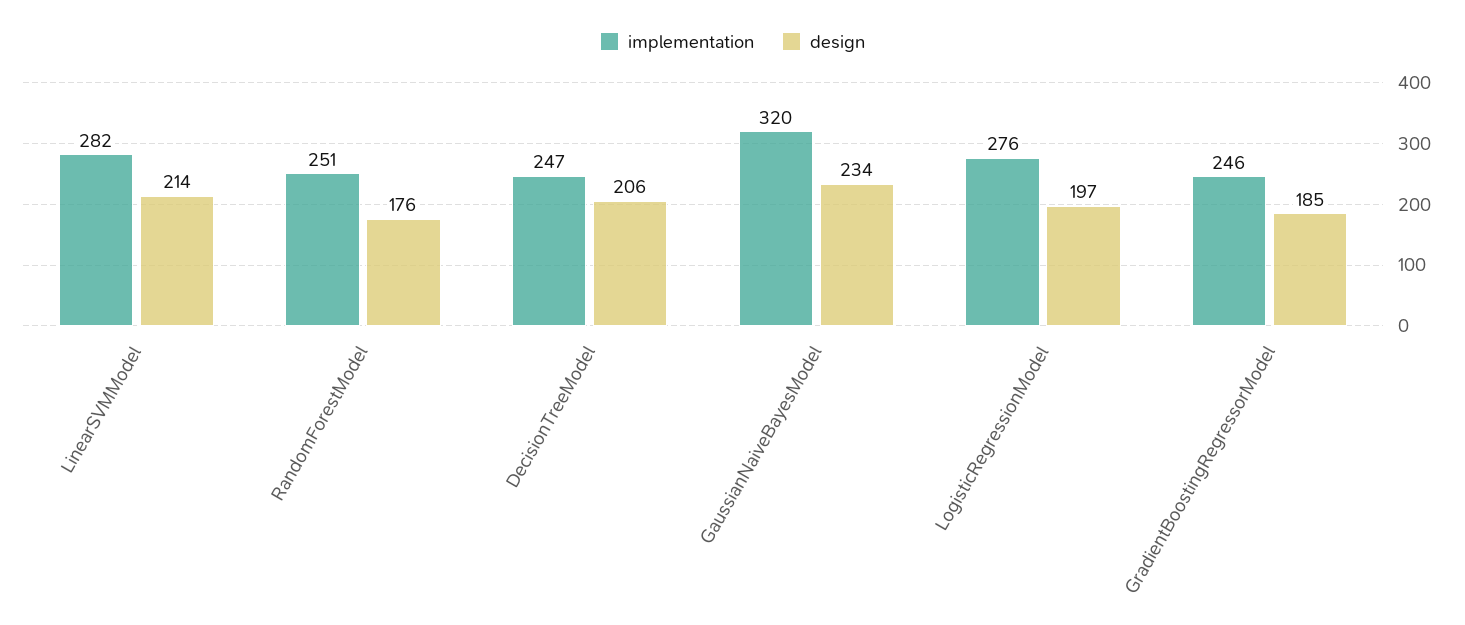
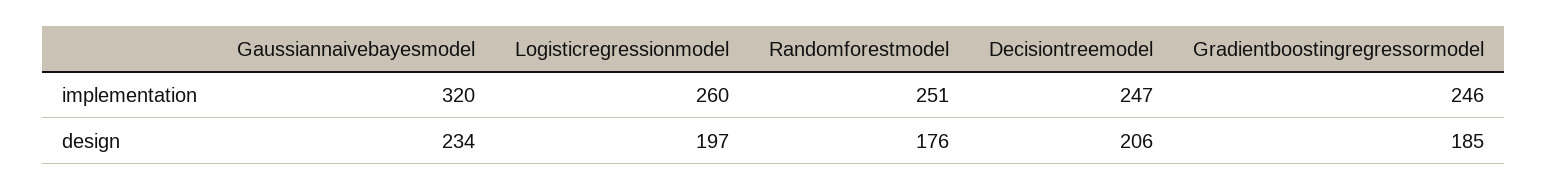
implementation, LinearSVMModel: 282 -> none
design, LinearSVMModel: 214 -> none
implementation, LogisticRegressionModel: 276 -> 260

